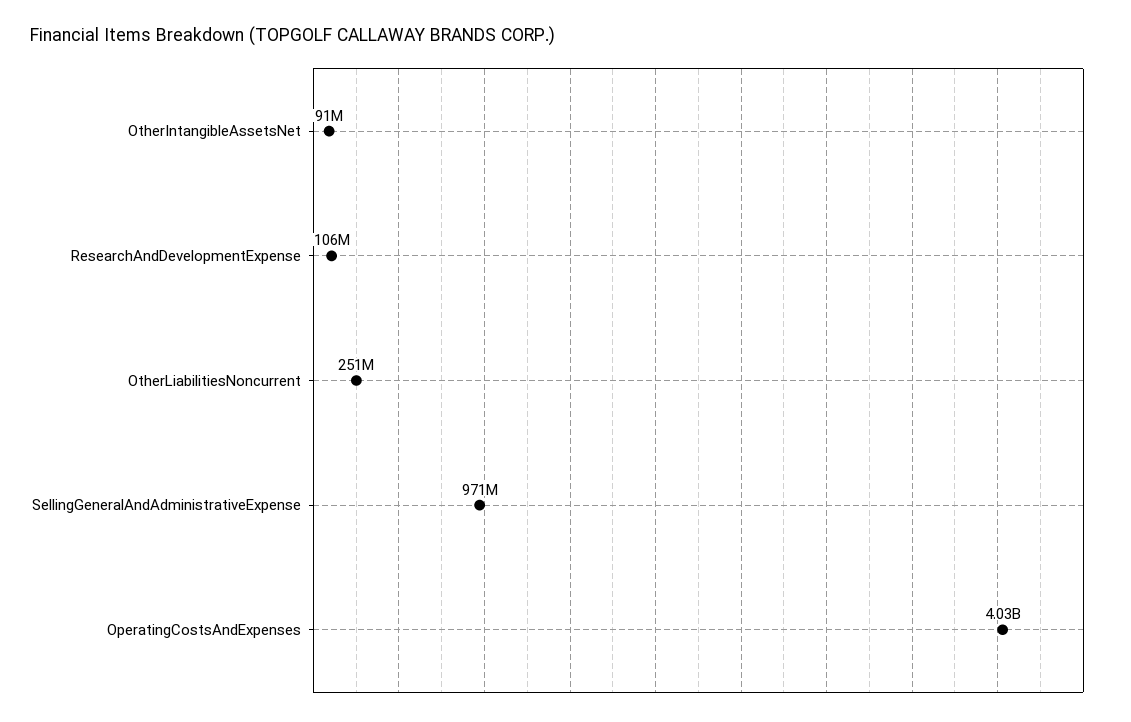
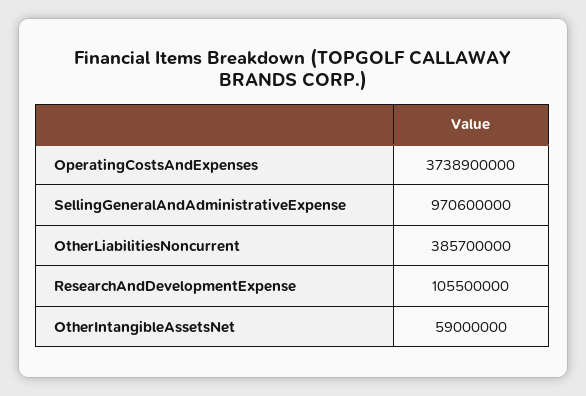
OtherIntangibleAssetsNet: 91000000 -> 59000000
OtherLiabilitiesNoncurrent: 251000000 -> 385700000
OperatingCostsAndExpenses: 4030000000 -> 3738900000

